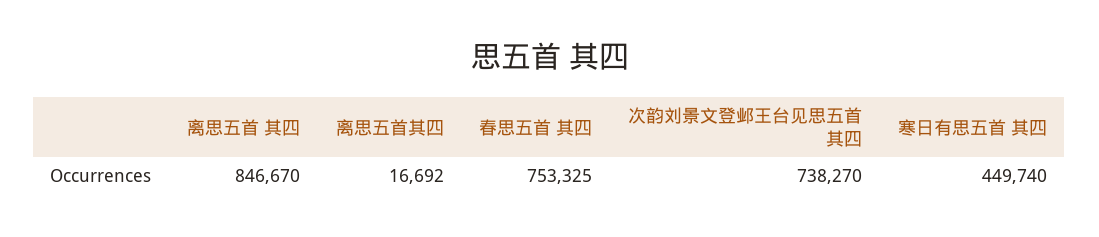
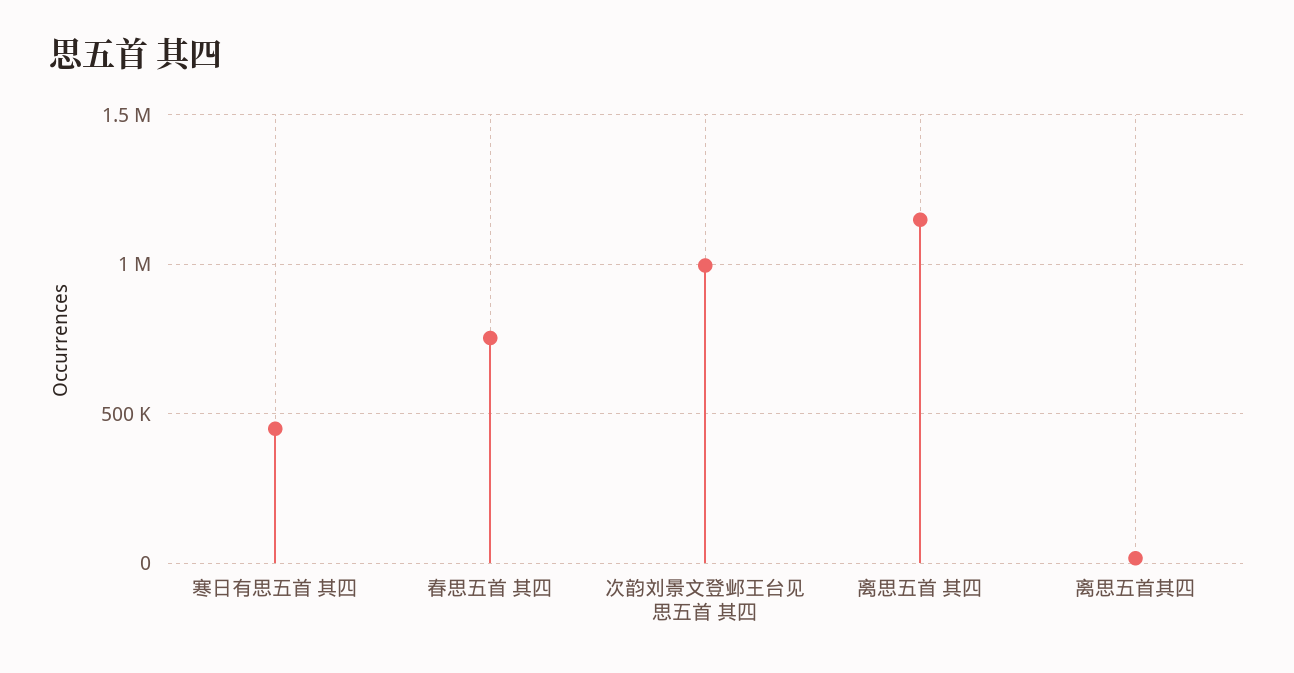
离思五首 其四: 846670 -> 1150000
次韵刘景文登邺王台见思五首 其四: 738270 -> 1000000

